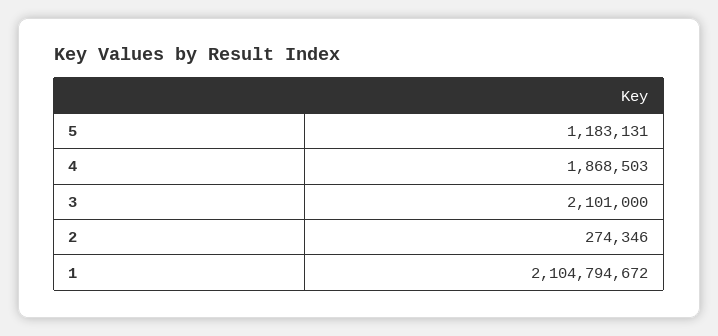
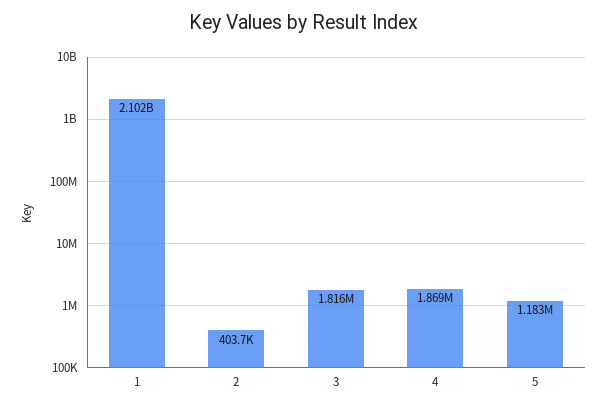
3: 2101000 -> 1816000
2: 274346 -> 403700
1: 2104794672 -> 2102000000

